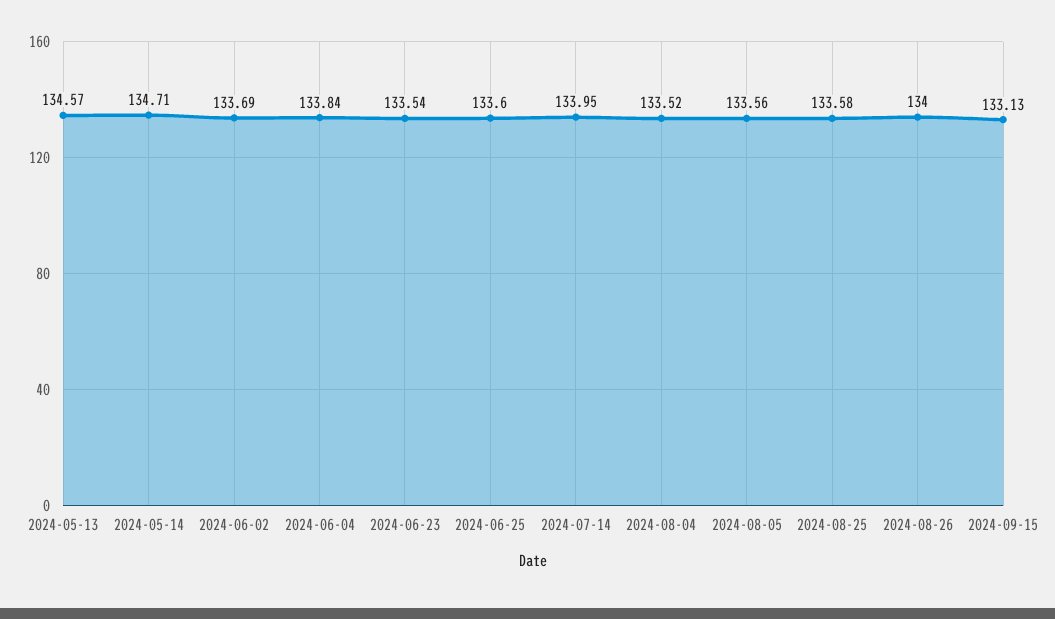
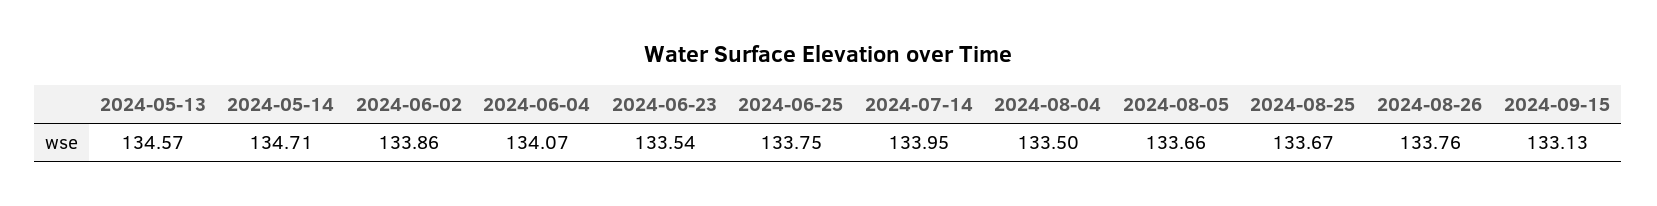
2024-06-02: 133.69 -> 133.86
2024-06-04: 133.84 -> 134.07
2024-06-25: 133.6 -> 133.75
2024-08-04: 133.52 -> 133.5
2024-08-05: 133.56 -> 133.66
2024-08-25: 133.58 -> 133.67
2024-08-26: 134 -> 133.76

